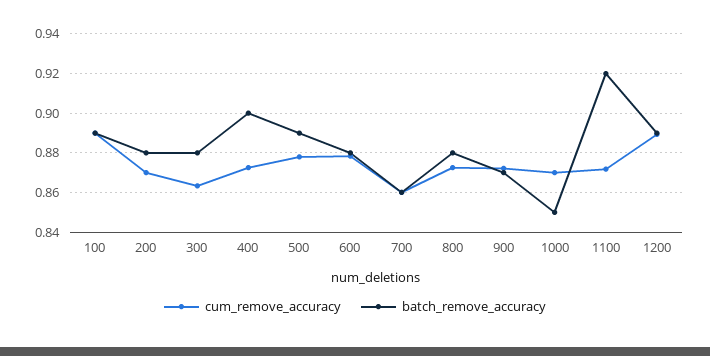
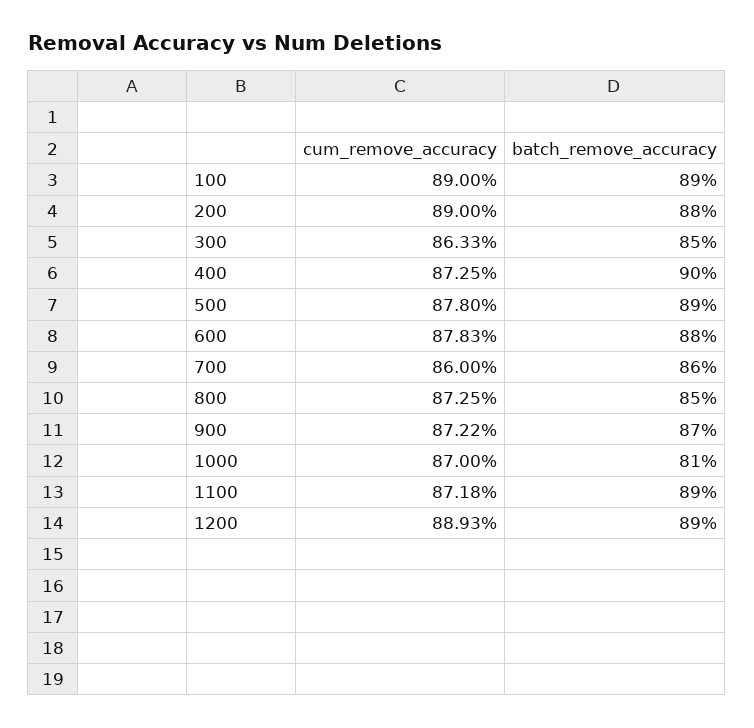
cum_remove_accuracy, 200: 0.87 -> 0.89
batch_remove_accuracy, 300: 0.88 -> 0.85
batch_remove_accuracy, 800: 0.88 -> 0.85
batch_remove_accuracy, 1000: 0.85 -> 0.81
batch_remove_accuracy, 1100: 0.92 -> 0.89

